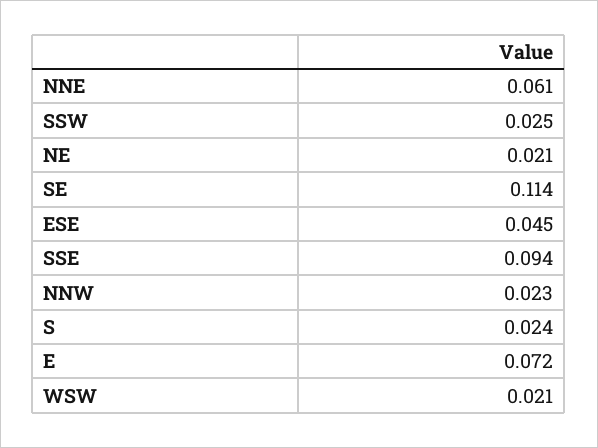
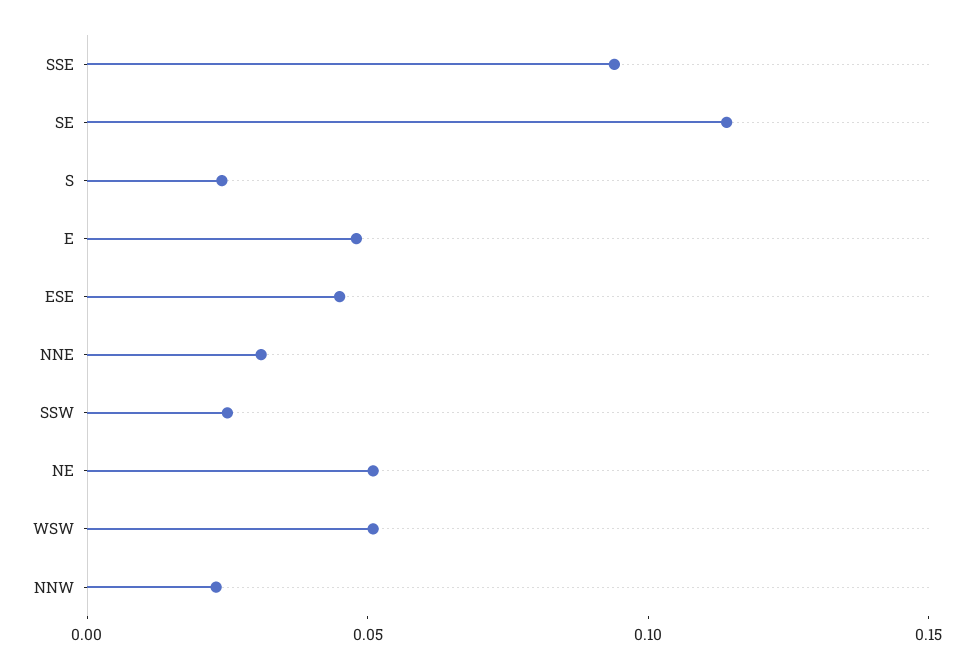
NNE: 0.061 -> 0.03
NE: 0.021 -> 0.05
E: 0.072 -> 0.05
WSW: 0.021 -> 0.05

